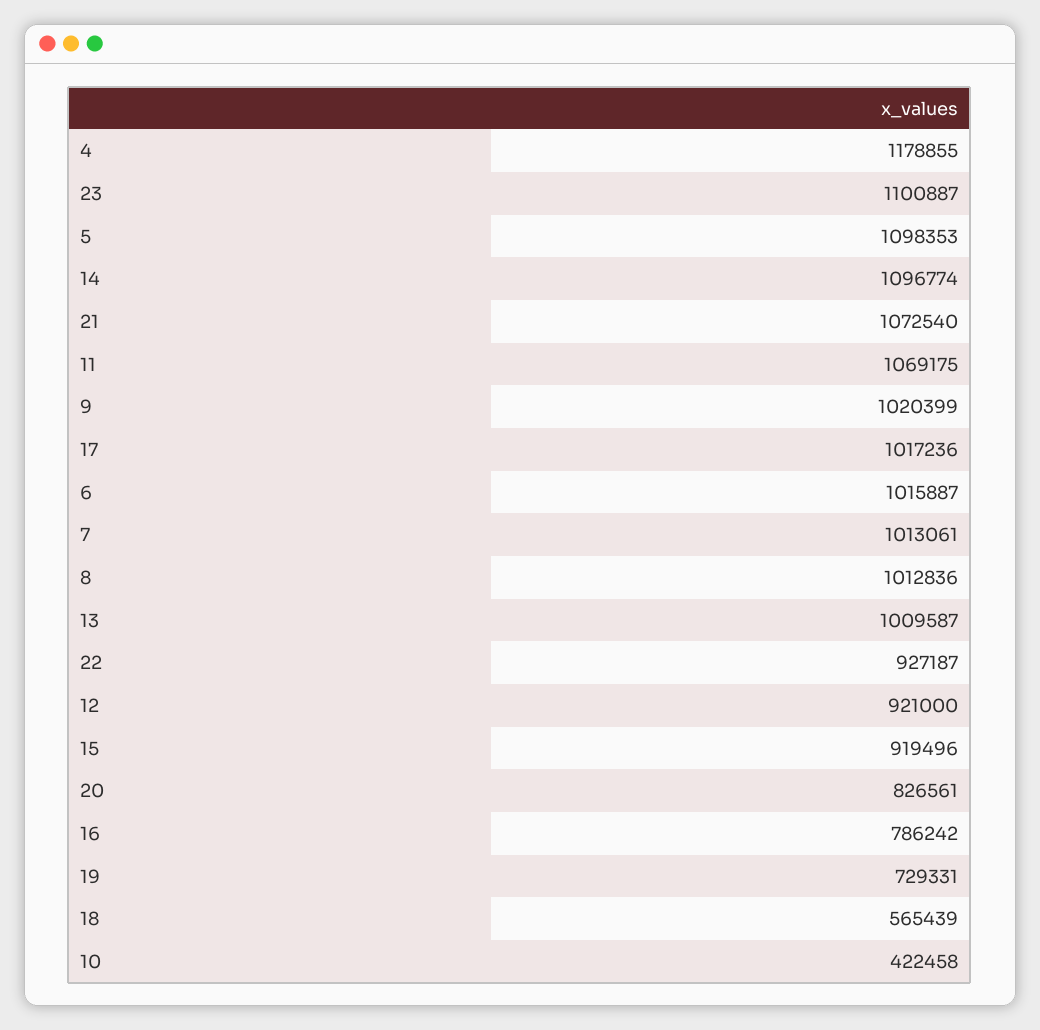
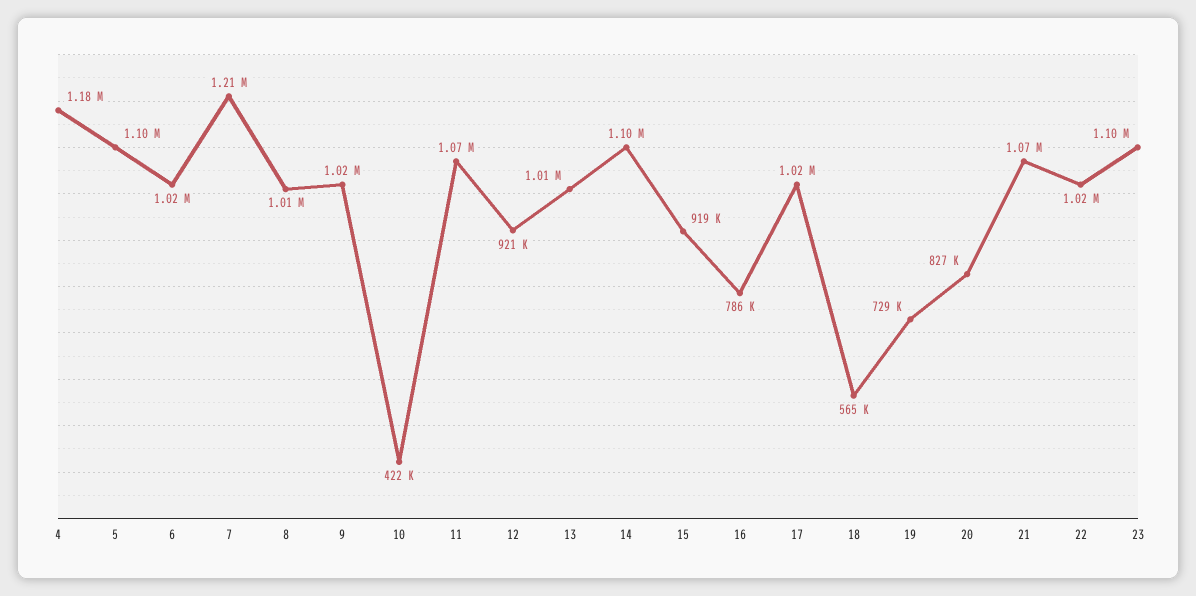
7: 1013061 -> 1210000
22: 927187 -> 1020000

